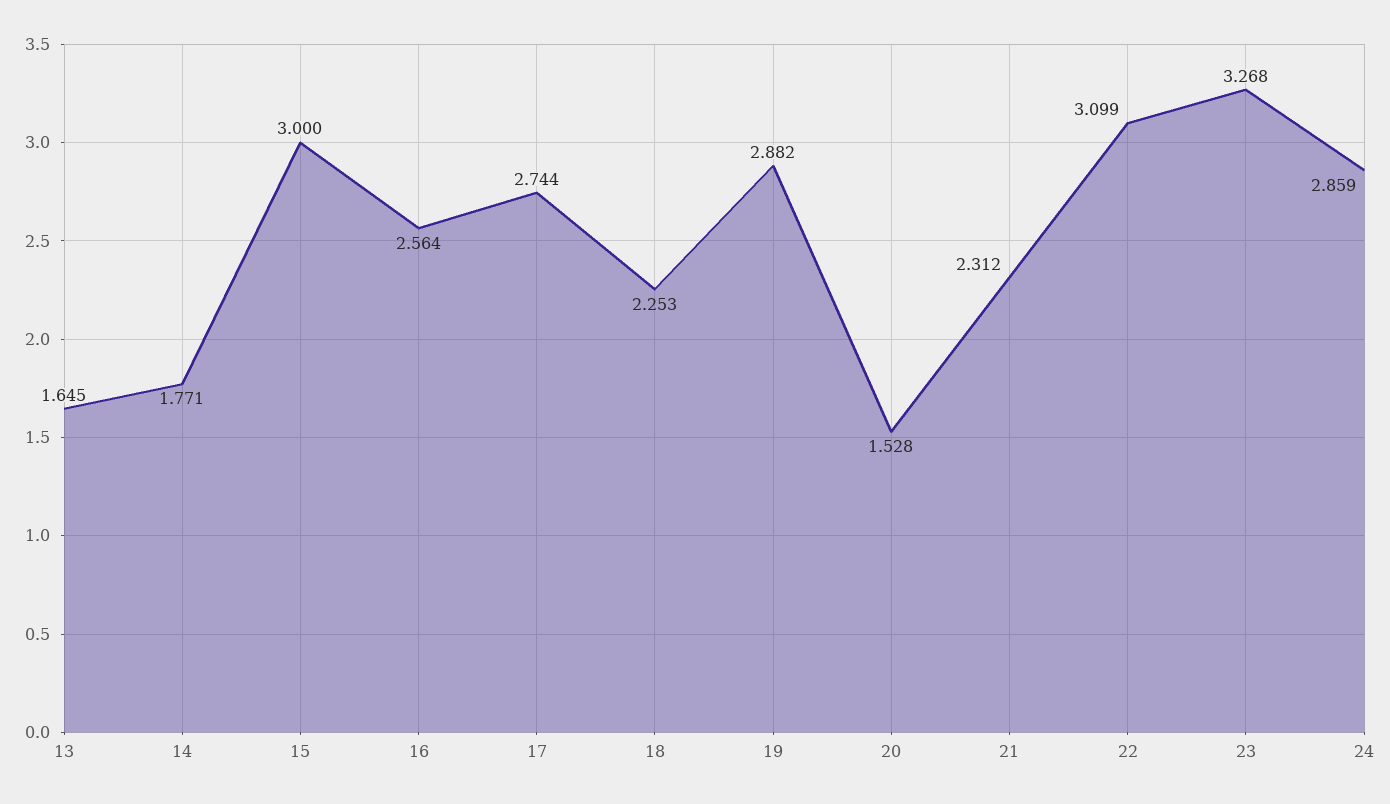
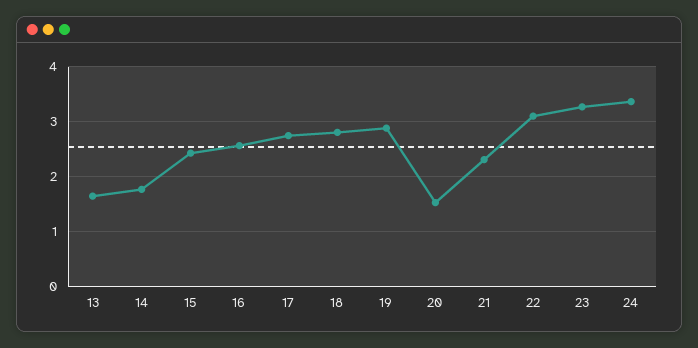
15: 3 -> 2.4
18: 2.253 -> 2.8
24: 2.859 -> 3.4

